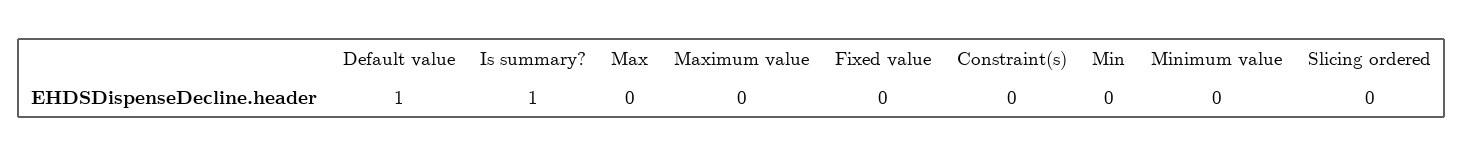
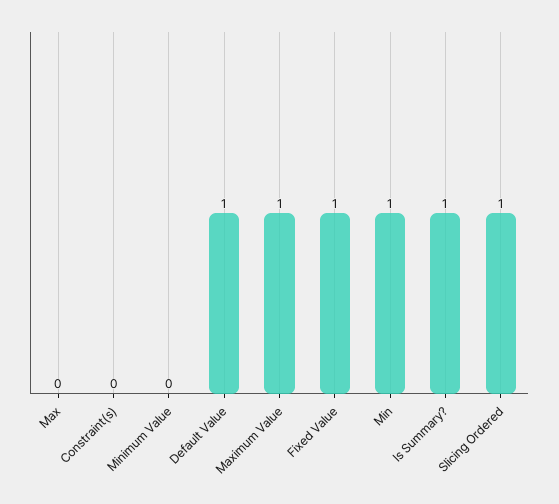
Maximum value: 0 -> 1
Fixed value: 0 -> 1
Min: 0 -> 1
Slicing ordered: 0 -> 1

